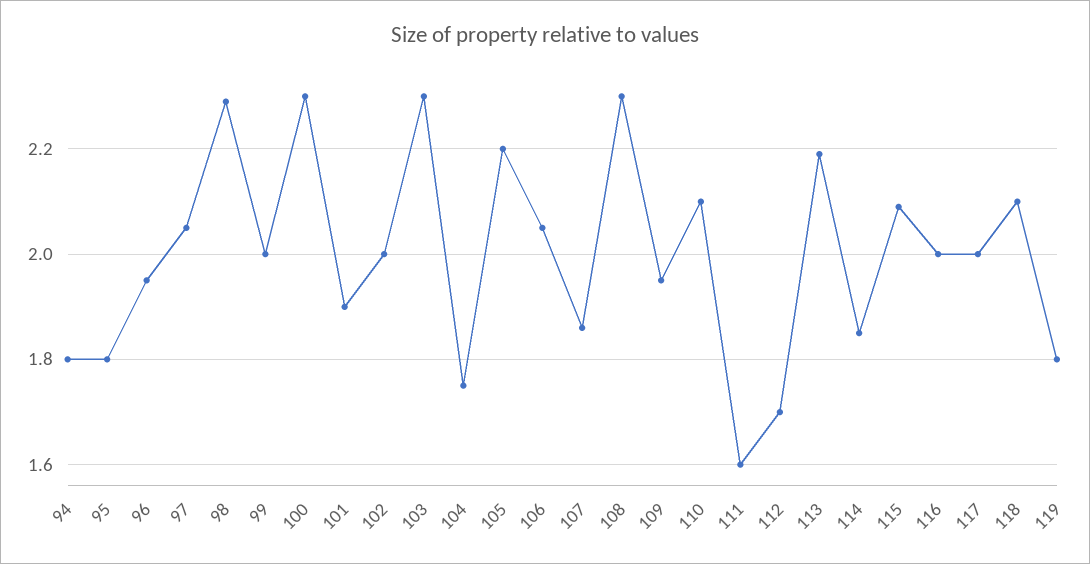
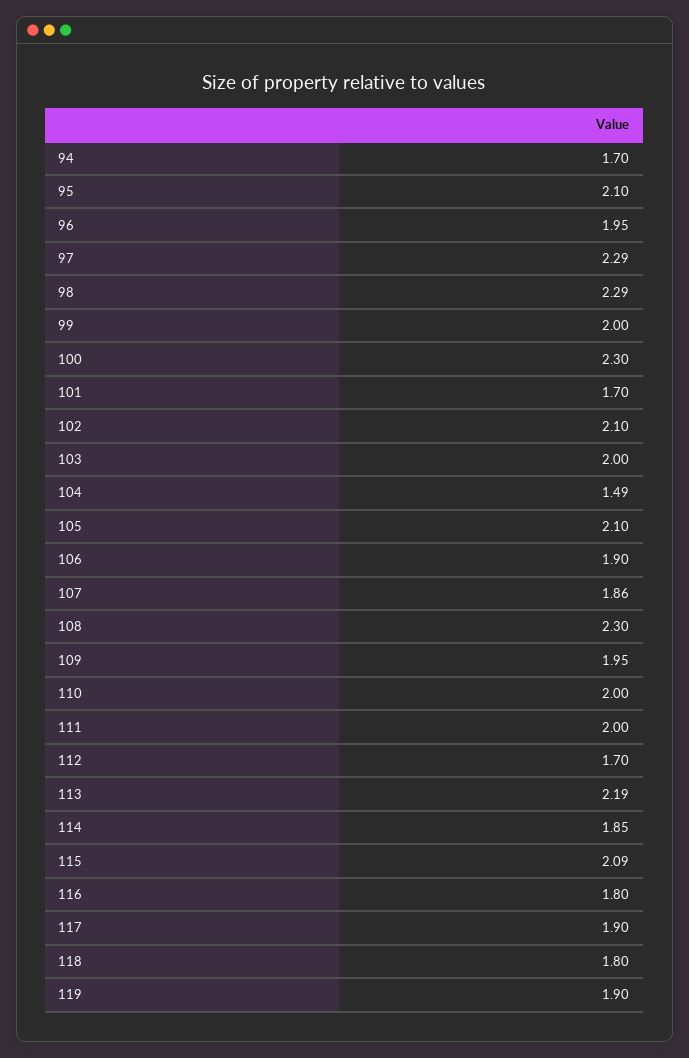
94: 1.8 -> 1.7
95: 1.8 -> 2.1
97: 2.05 -> 2.29
101: 1.9 -> 1.7
102: 2 -> 2.1
103: 2.3 -> 2
104: 1.75 -> 1.49
105: 2.2 -> 2.1
106: 2.05 -> 1.9
110: 2.1 -> 2
111: 1.6 -> 2
116: 2 -> 1.8
117: 2 -> 1.9
118: 2.1 -> 1.8
119: 1.8 -> 1.9

